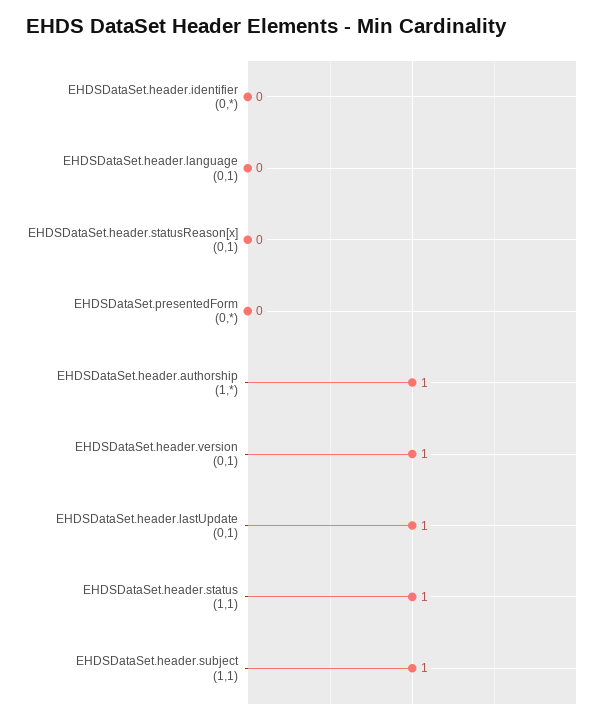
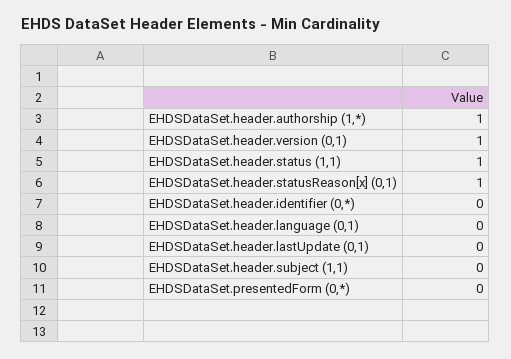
EHDSDataSet.header.statusReason[x] (0,1): 0 -> 1
EHDSDataSet.header.lastUpdate (0,1): 1 -> 0
EHDSDataSet.header.subject (1,1): 1 -> 0

